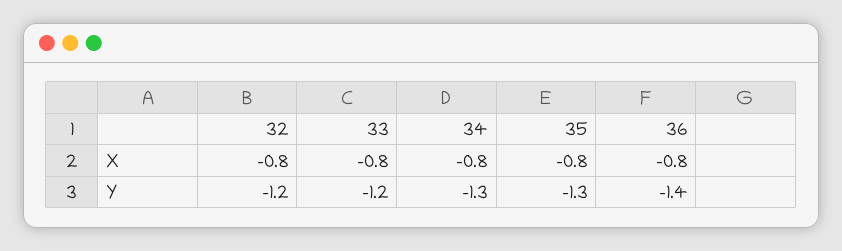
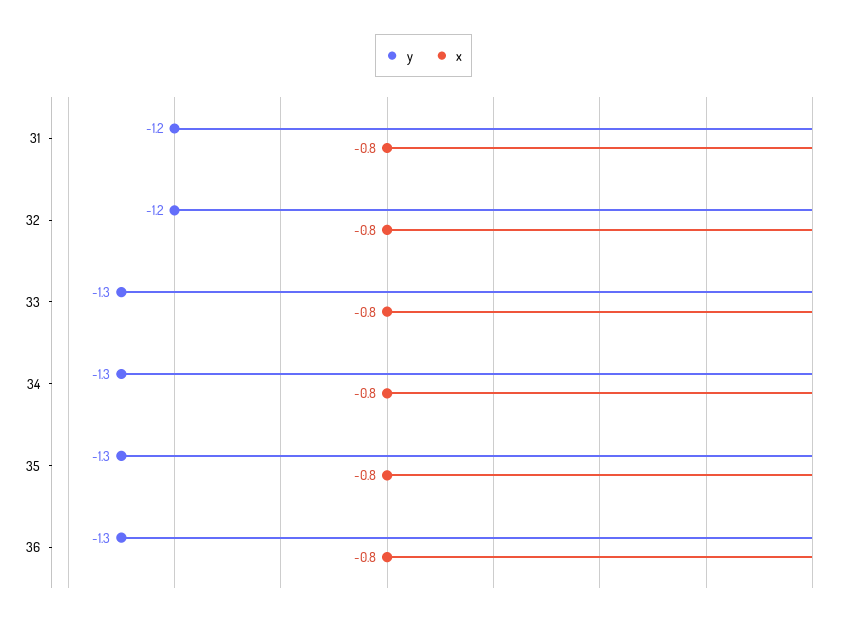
Y, 33: -1.2 -> -1.3
Y, 36: -1.4 -> -1.3
Y, 31: none -> -1.2
X, 31: none -> -0.8

